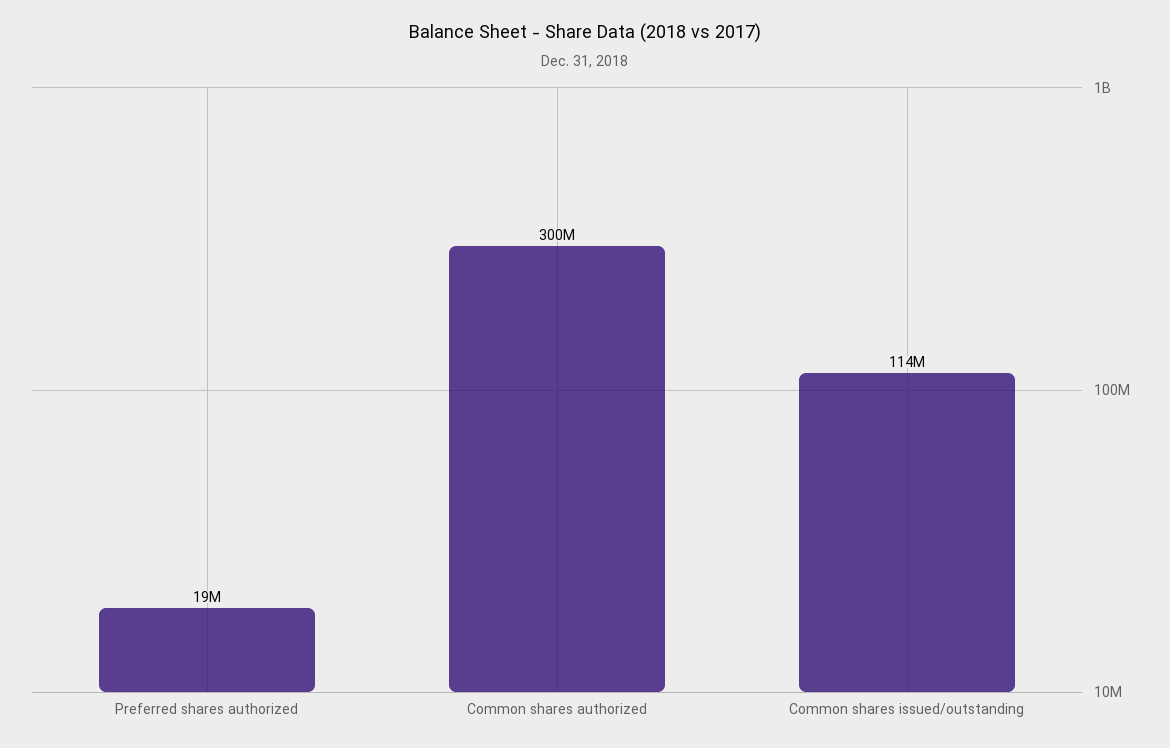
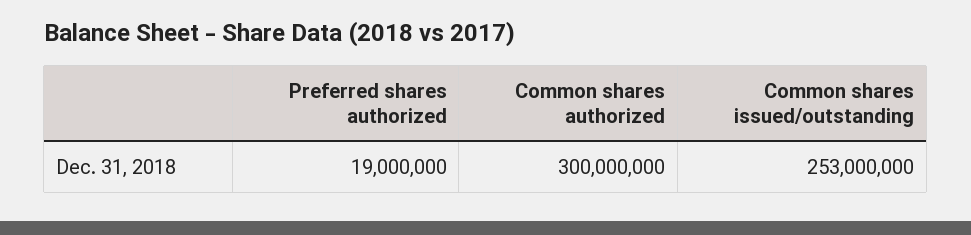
Common shares issued/outstanding: 114000000 -> 253000000

